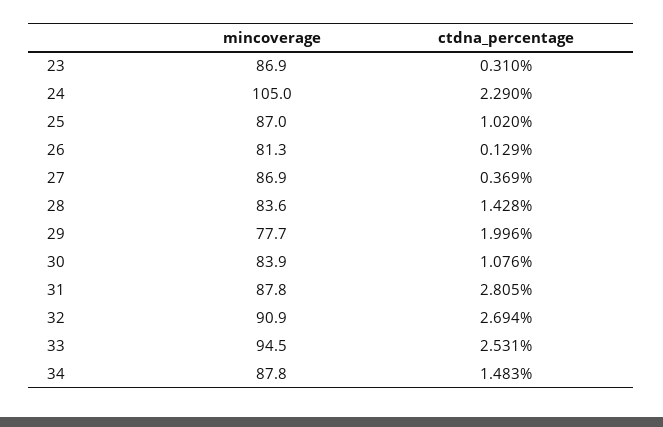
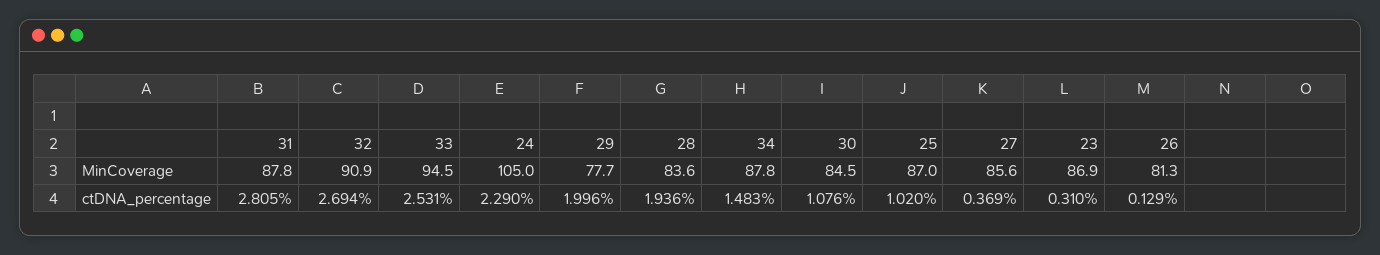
mincoverage, 27: 86.9 -> 85.6
ctdna_percentage, 28: 1.428 -> 1.936
mincoverage, 30: 83.9 -> 84.5

